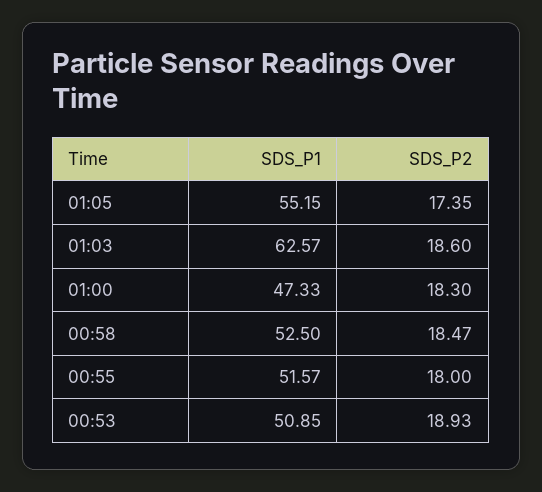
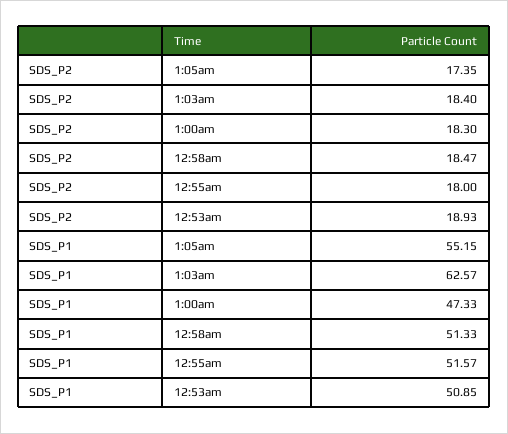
SDS_P2, 01:03: 18.6 -> 18.4
SDS_P1, 00:58: 52.5 -> 51.33

